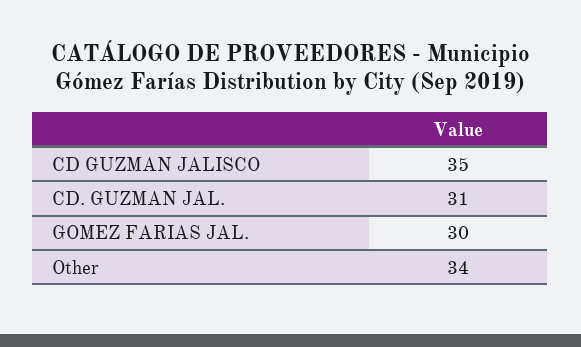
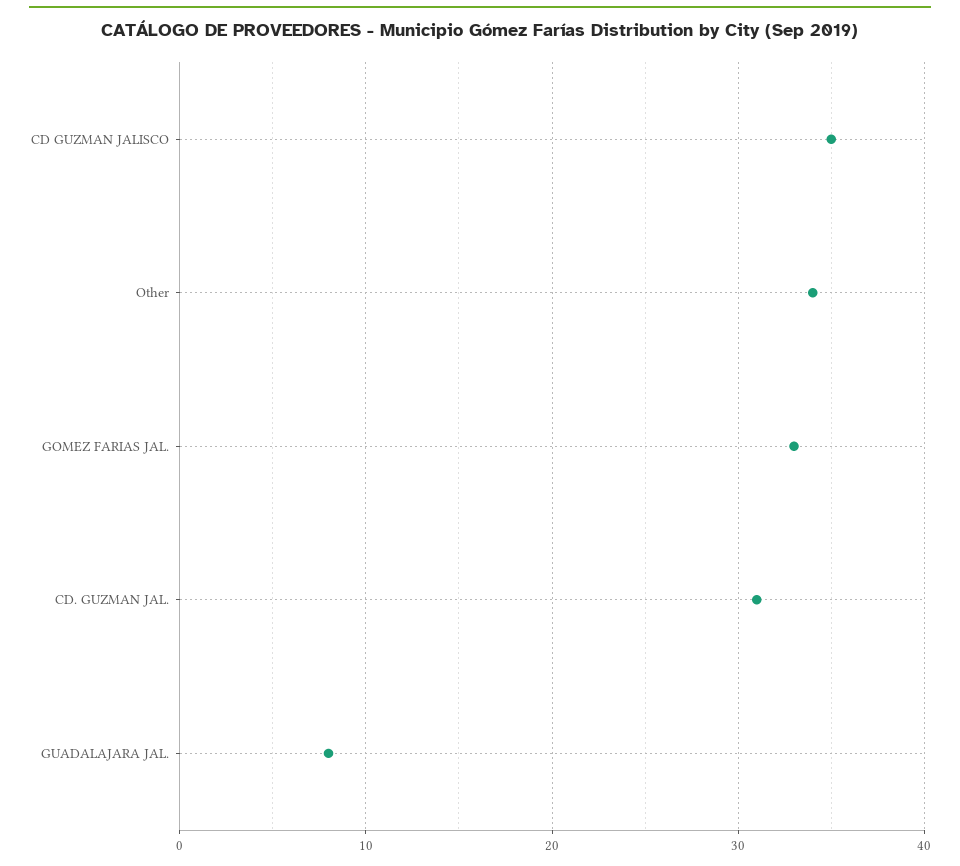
GOMEZ FARIAS JAL.: 30 -> 33
GUADALAJARA JAL.: none -> 8

